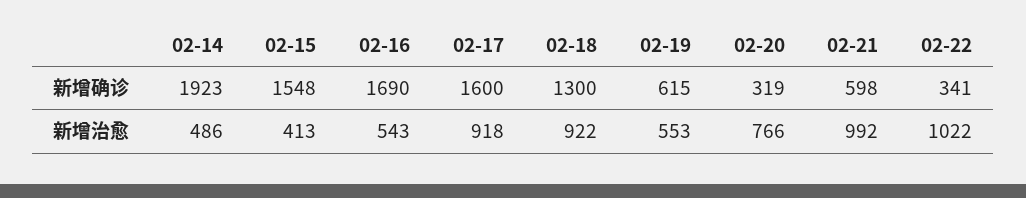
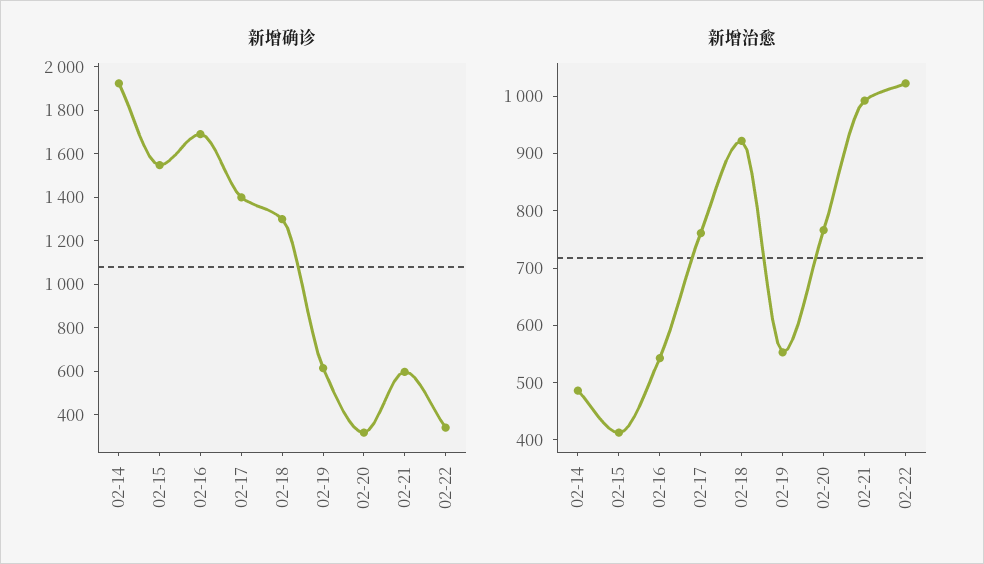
新增确诊, 02-17: 1600 -> 1400
新增治愈, 02-17: 918 -> 760

